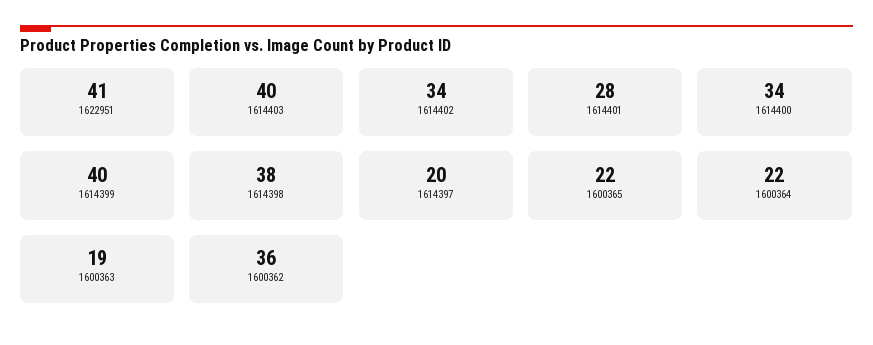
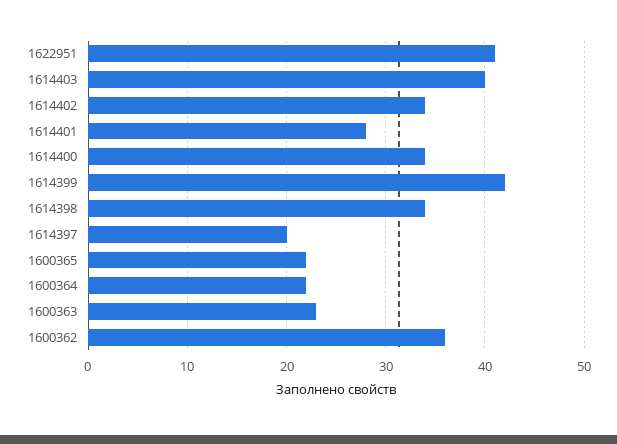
1614399: 40 -> 42
1614398: 38 -> 34
1600363: 19 -> 23

